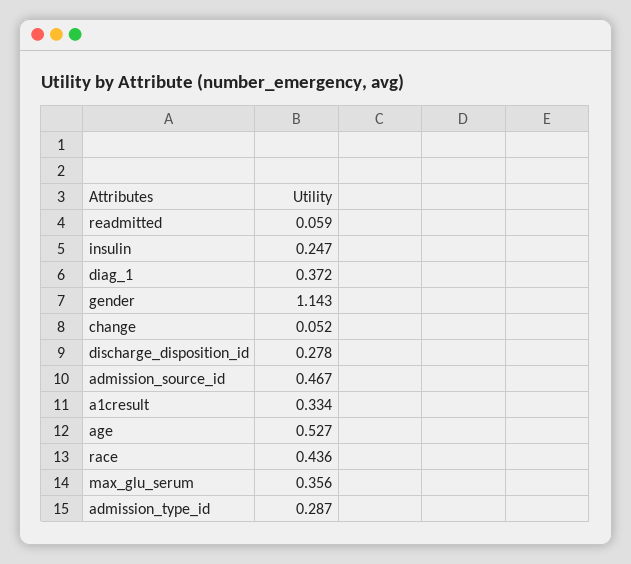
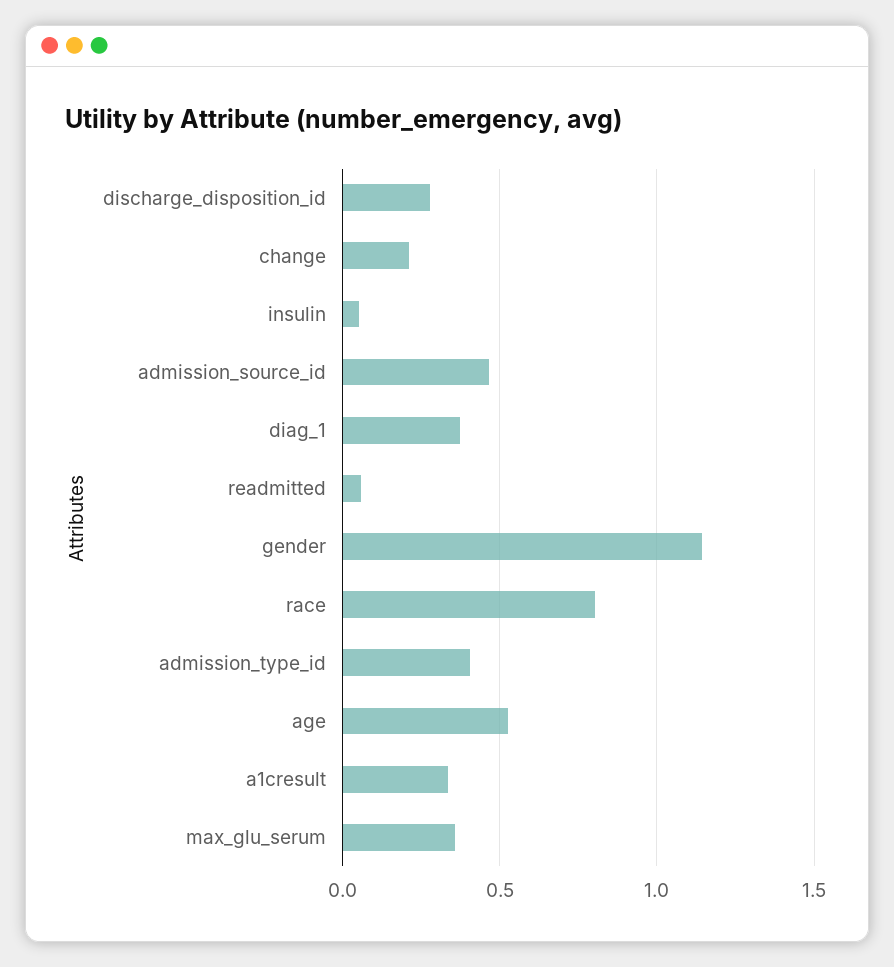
insulin: 0.247 -> 0.05
change: 0.052 -> 0.2
race: 0.436 -> 0.8
admission_type_id: 0.287 -> 0.4

